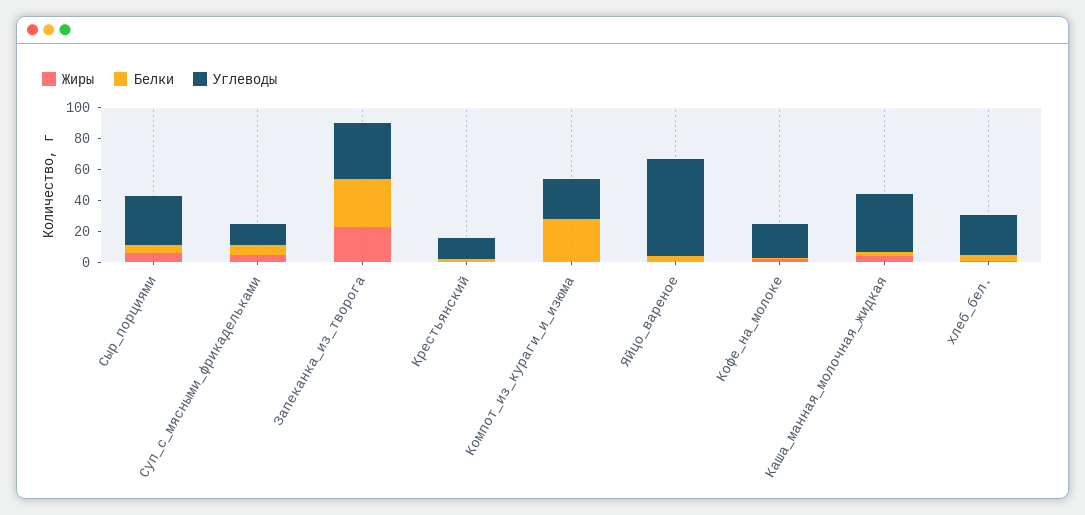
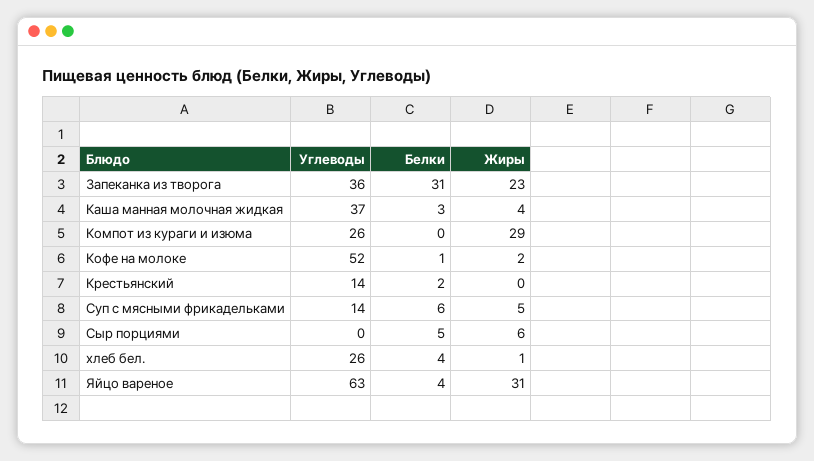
Углеводы, Сыр_порциями: 30 -> 0
Жиры, Компот_из_кураги_и_изюма: 0 -> 29
Белки, Компот_из_кураги_и_изюма: 30 -> 0
Жиры, Яйцо_вареное: 0 -> 31
Углеводы, Кофе_на_молоке: 20 -> 52

